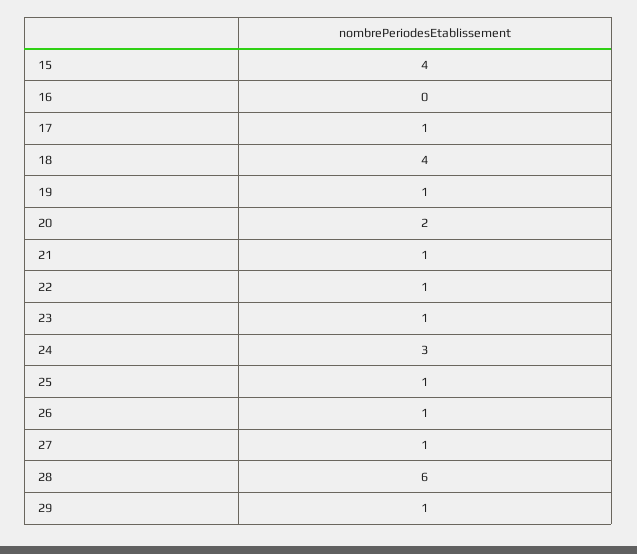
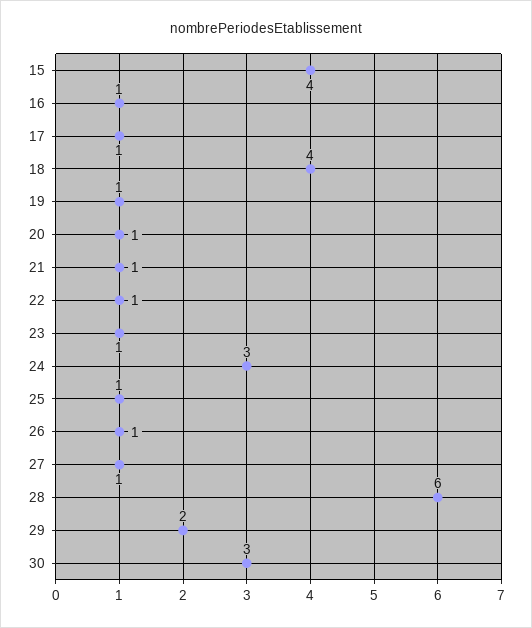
16: 0 -> 1
20: 2 -> 1
29: 1 -> 2
30: none -> 3

